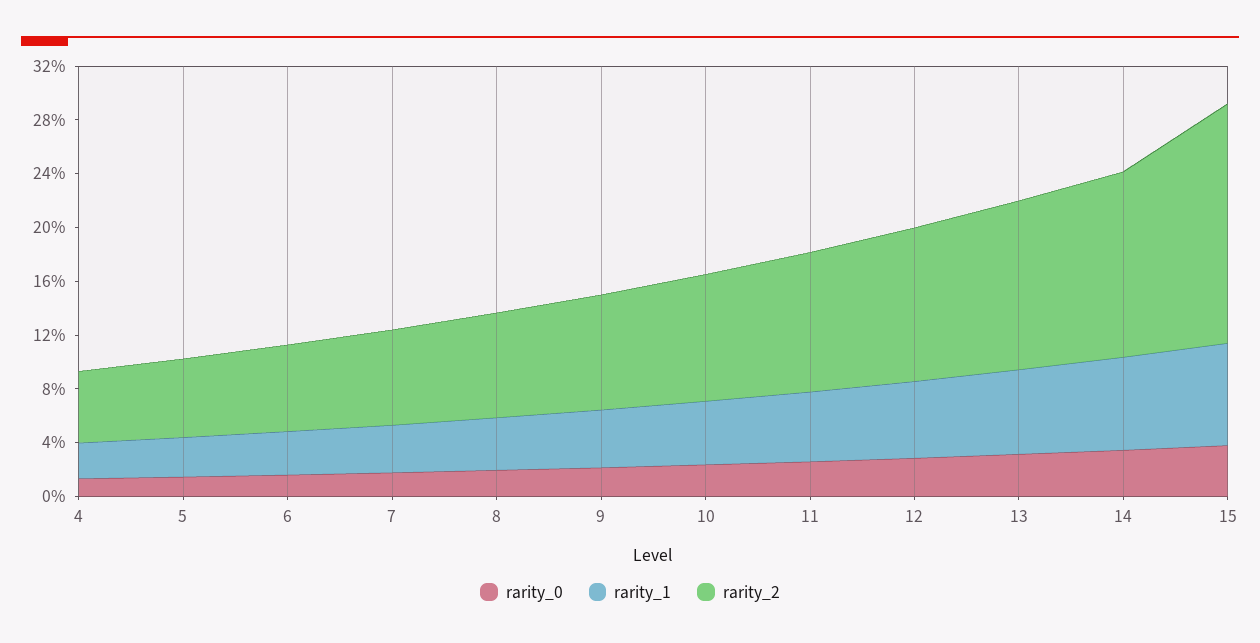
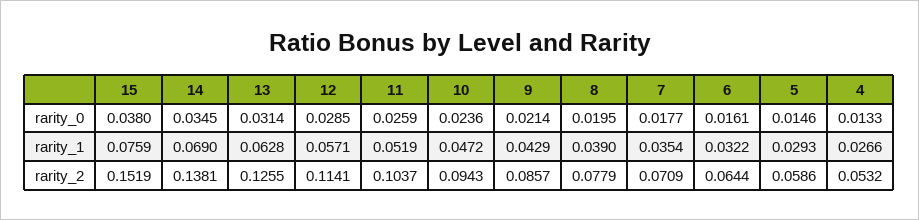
rarity_2, 15: 0.18 -> 0.1519

